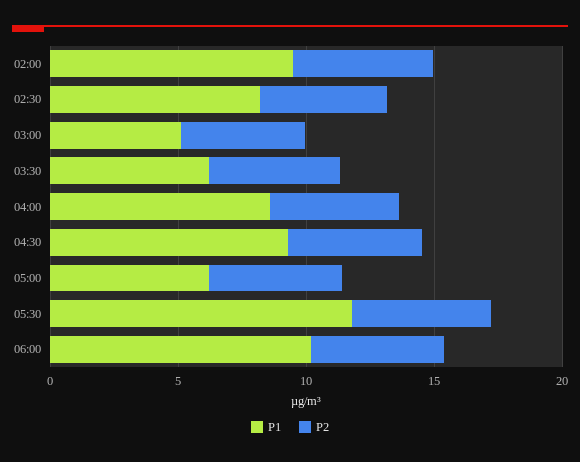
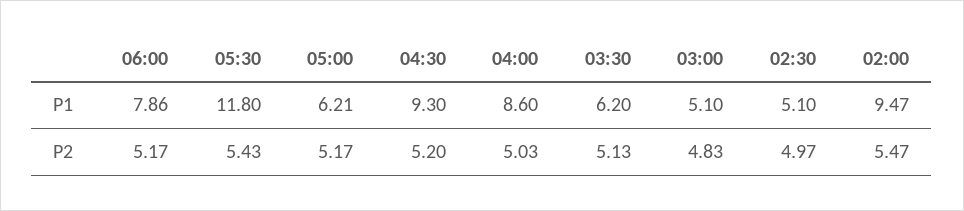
P1, 02:30: 8 -> 5.1
P1, 06:00: 10 -> 7.86

